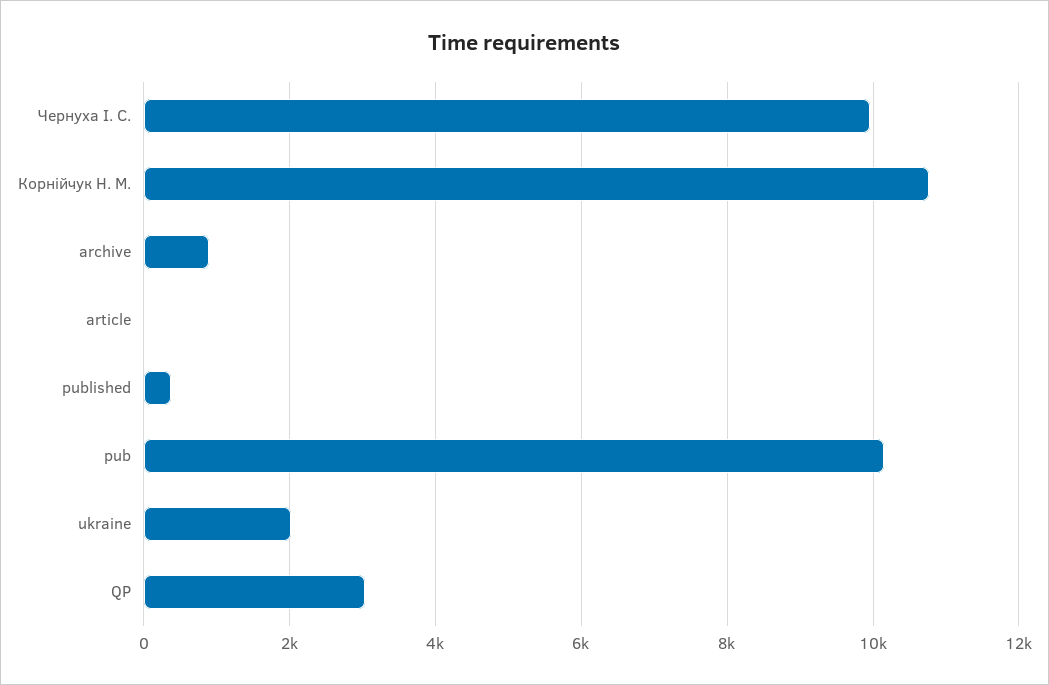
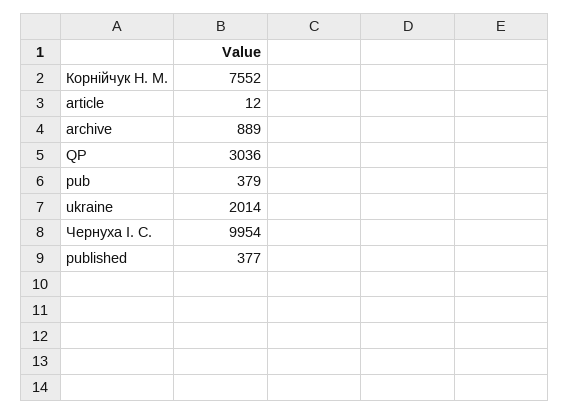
Корнійчук Н. М.: 10800 -> 7552
pub: 10200 -> 379

